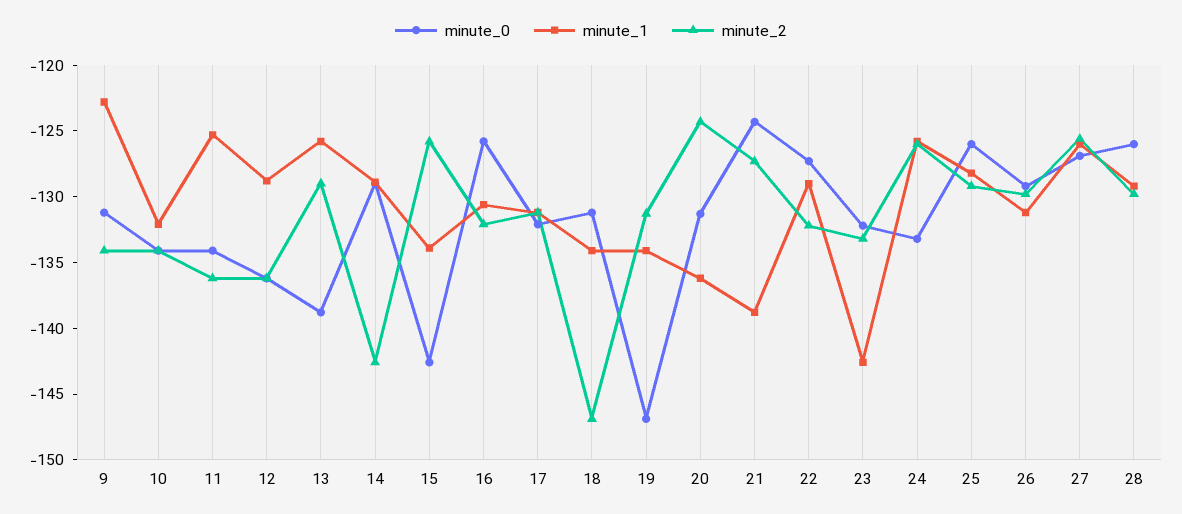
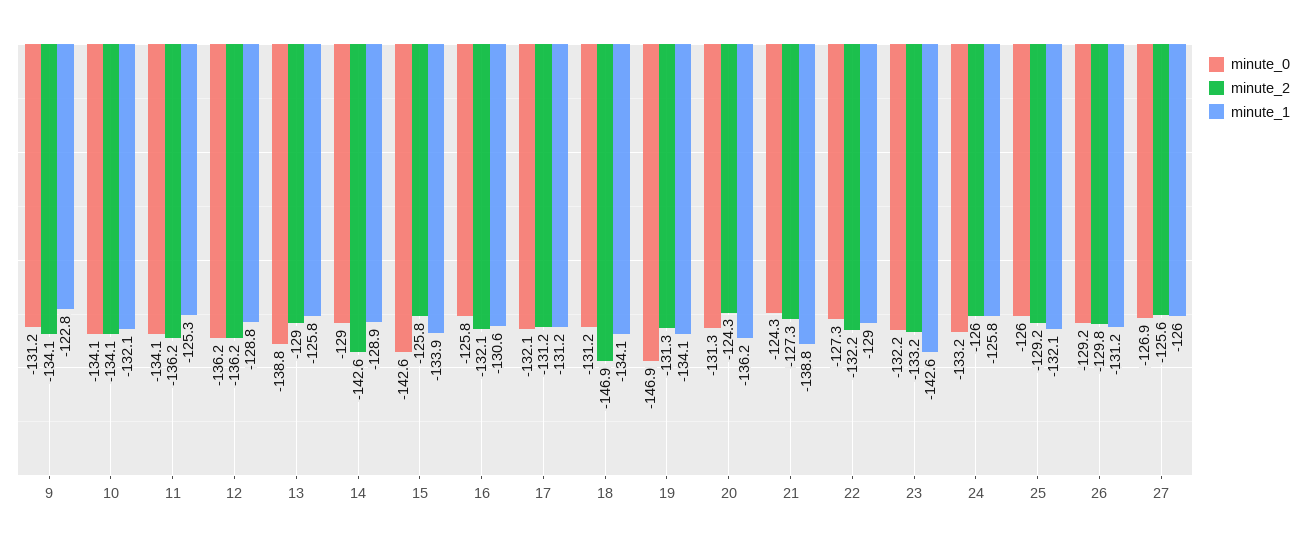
minute_1, 25: -128 -> -132.1
minute_0, 28: -126 -> none
minute_1, 28: -129 -> none
minute_2, 28: -130 -> none

